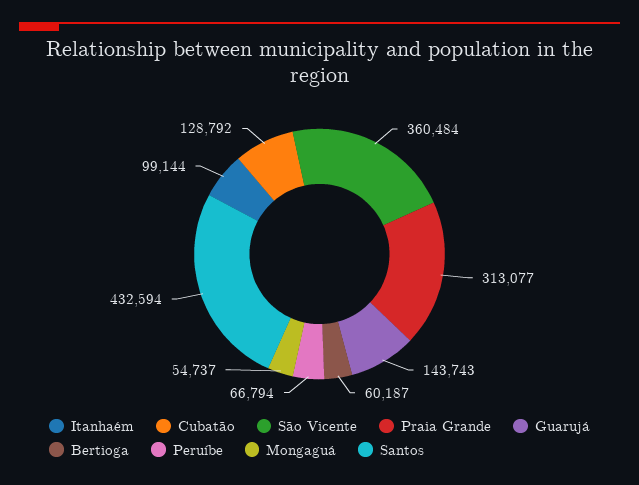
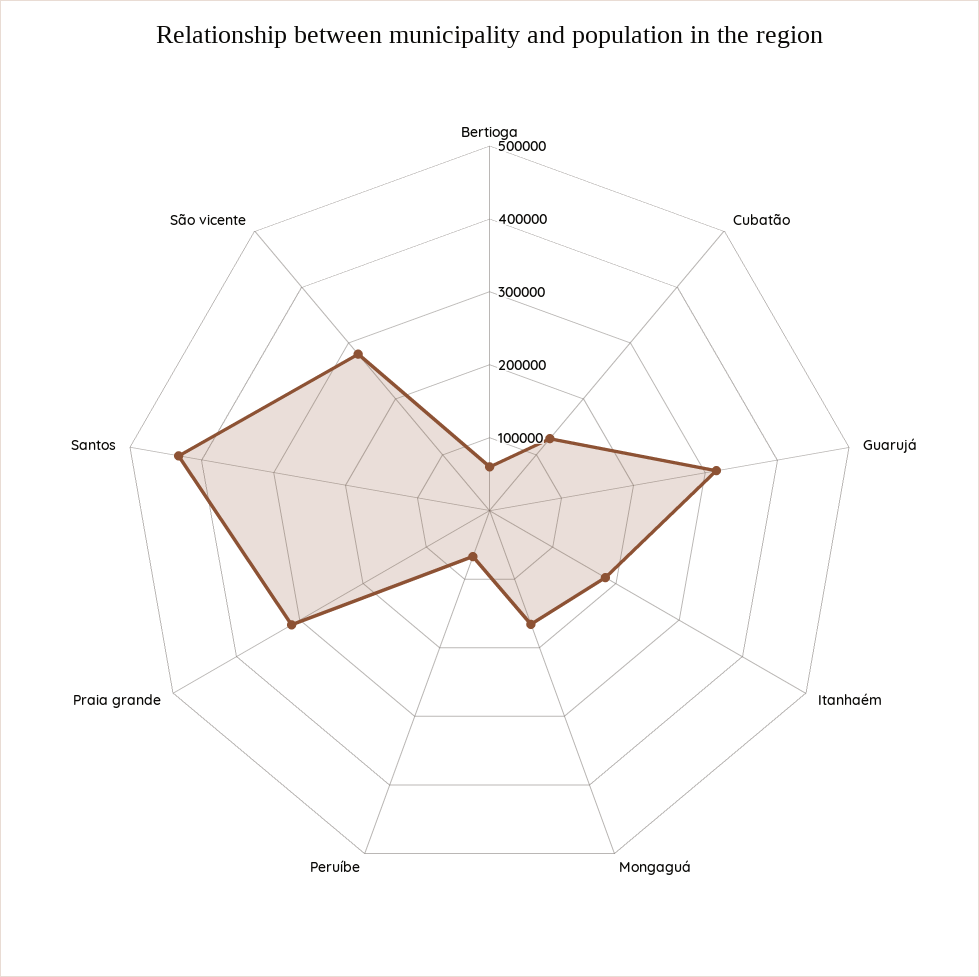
Itanhaém: 99144 -> 180000
São Vicente: 360484 -> 280000
Guarujá: 143743 -> 320000
Mongaguá: 54737 -> 160000

